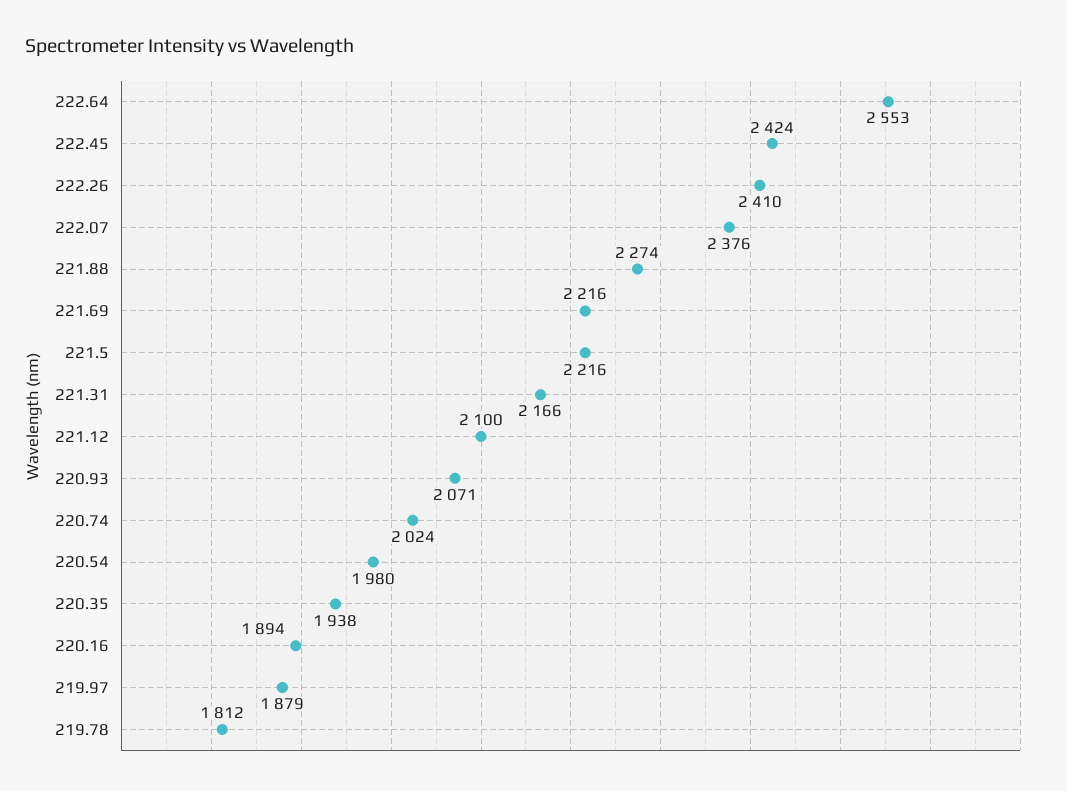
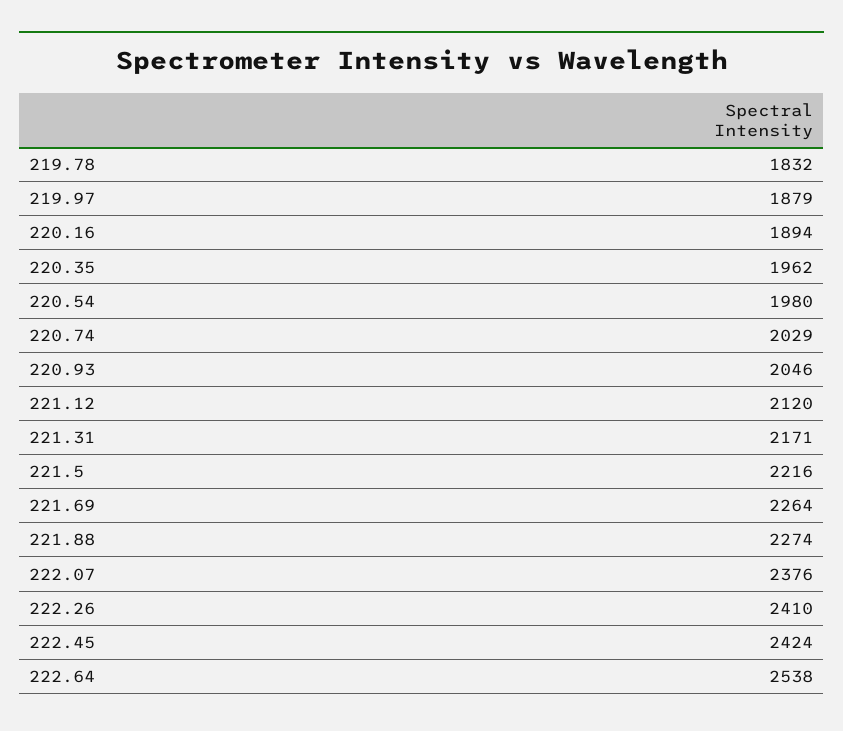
222.64: 2553 -> 2538
221.69: 2216 -> 2264
221.31: 2166 -> 2171
221.12: 2100 -> 2120
220.93: 2071 -> 2046
220.74: 2024 -> 2029
220.35: 1938 -> 1962
219.78: 1812 -> 1832

